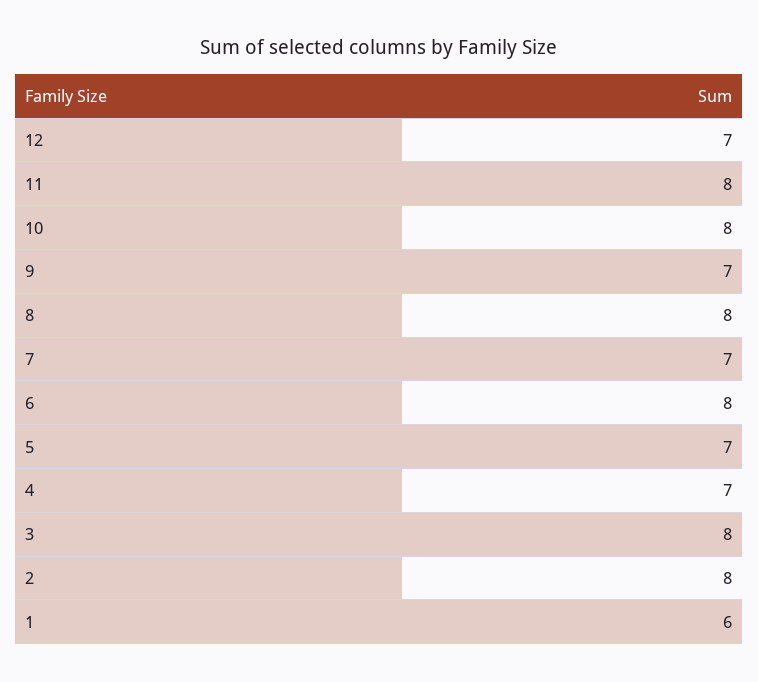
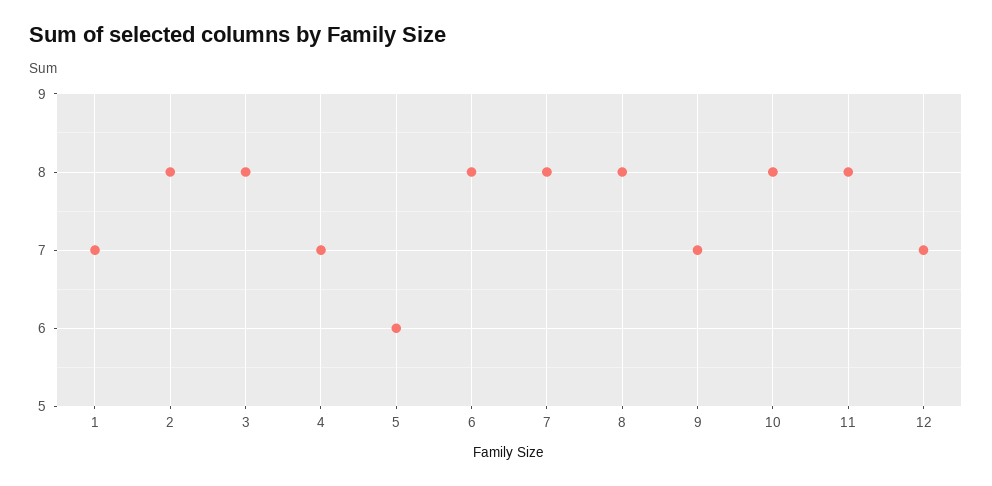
7: 7 -> 8
5: 7 -> 6
1: 6 -> 7

